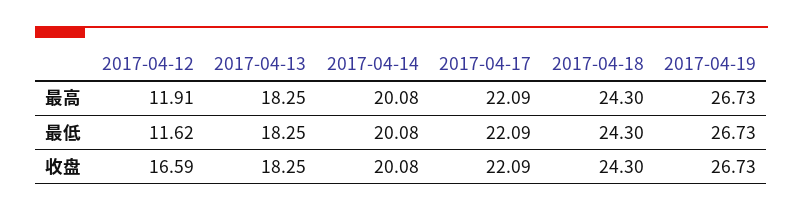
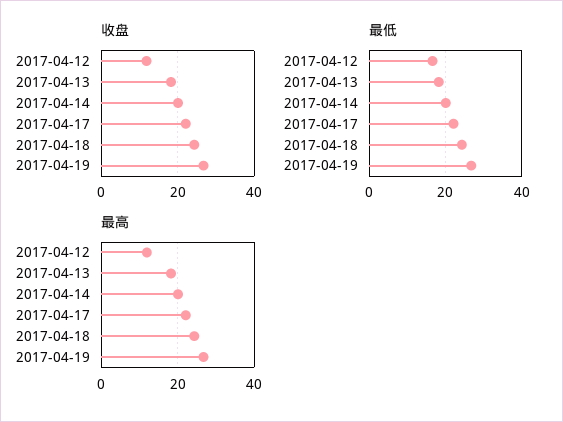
最低, 2017-04-12: 11.62 -> 16
收盘, 2017-04-12: 16.59 -> 12

